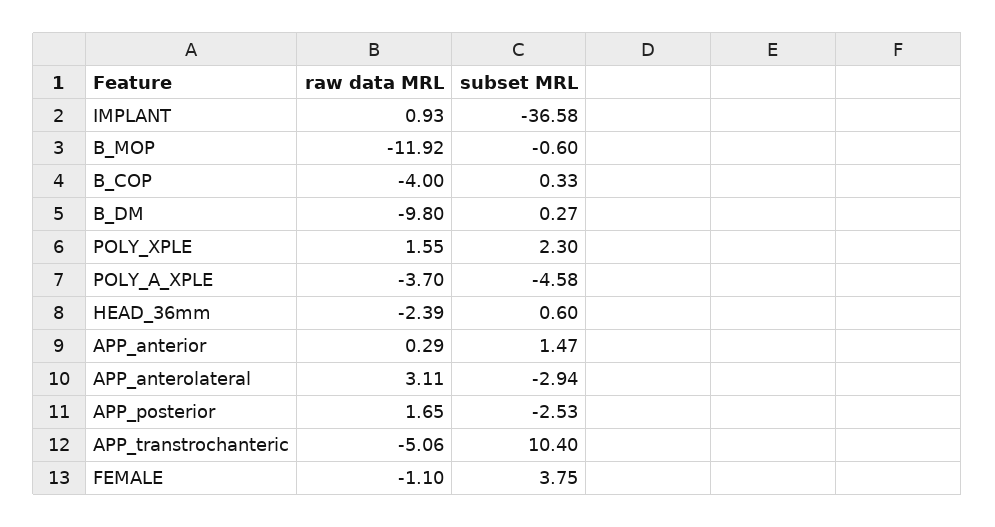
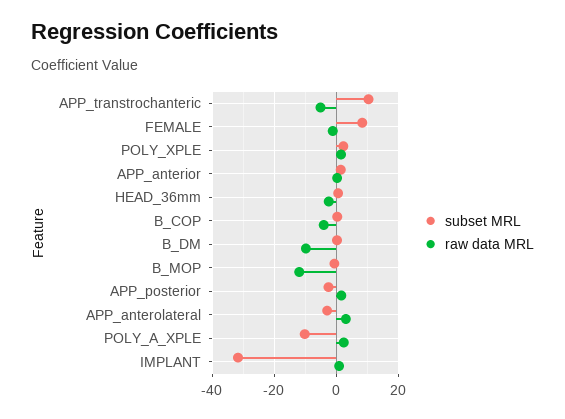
subset MRL, IMPLANT: -36.58 -> -32
raw data MRL, POLY_A_XPLE: -3.7 -> 2
subset MRL, POLY_A_XPLE: -4.58 -> -10
subset MRL, FEMALE: 3.75 -> 8

